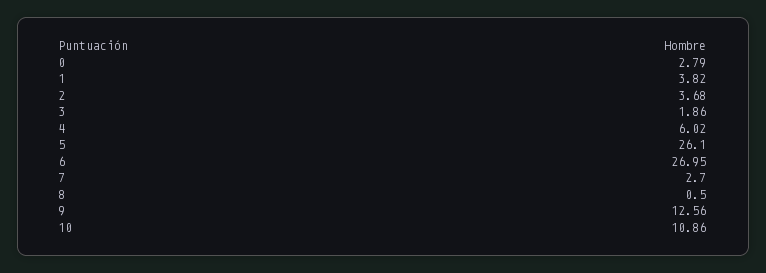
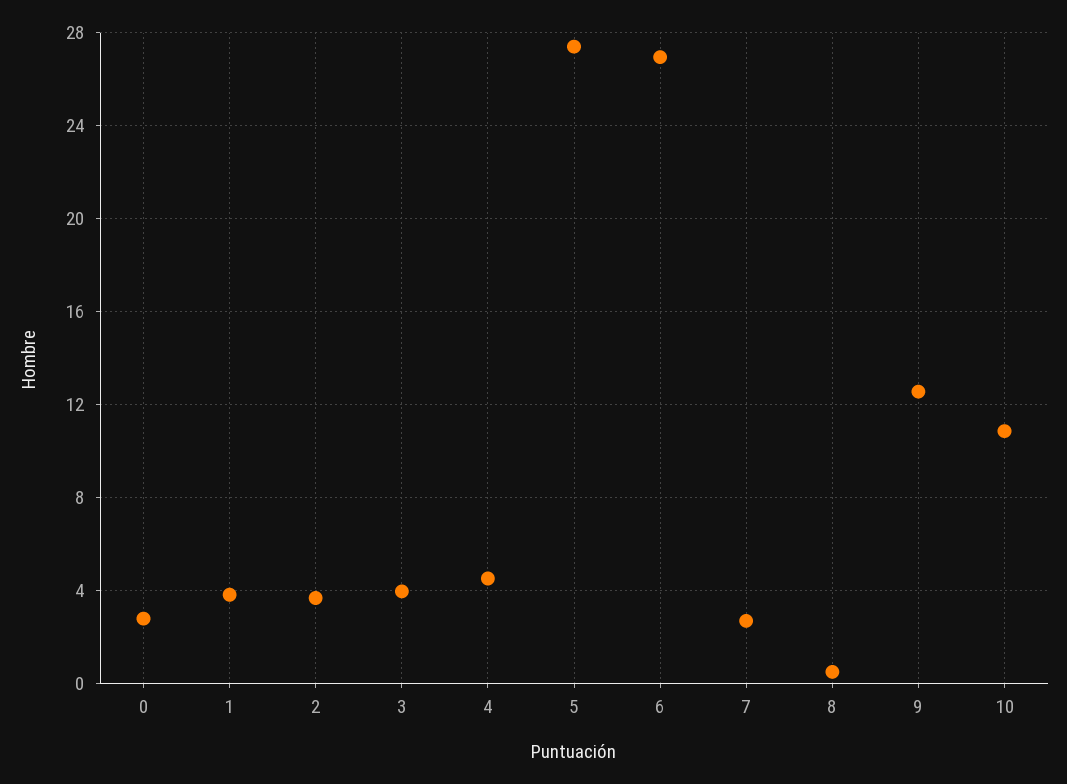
3: 1.86 -> 4
4: 6.02 -> 4.5
5: 26.1 -> 27.5

